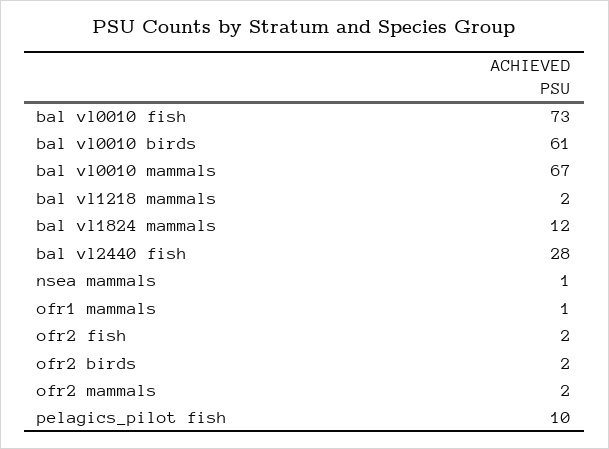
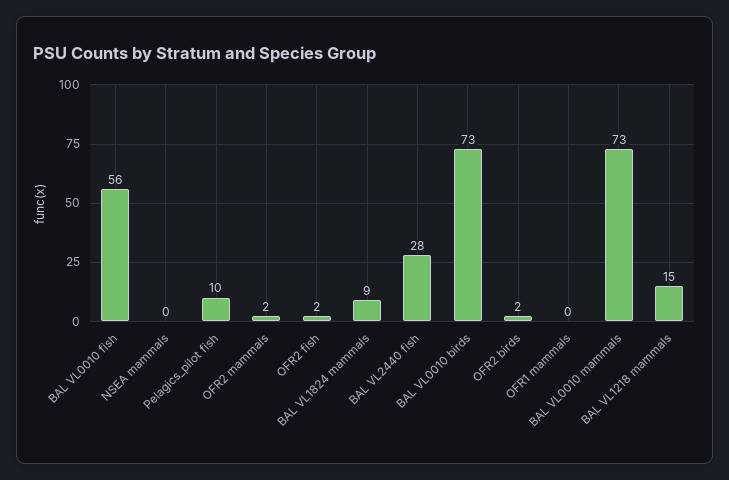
bal vl0010 fish: 73 -> 56
bal vl0010 birds: 61 -> 73
bal vl0010 mammals: 67 -> 73
bal vl1218 mammals: 2 -> 15
bal vl1824 mammals: 12 -> 9
nsea mammals: 1 -> 0
ofr1 mammals: 1 -> 0

